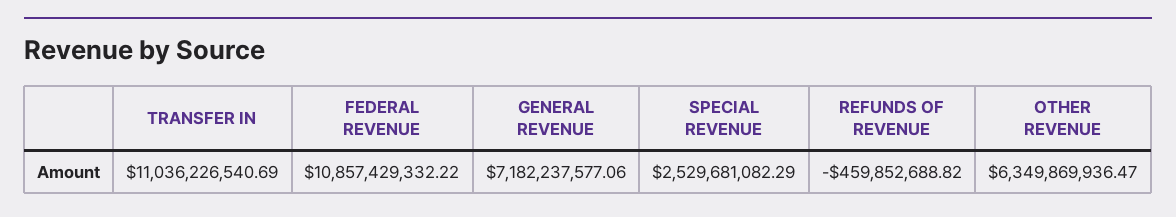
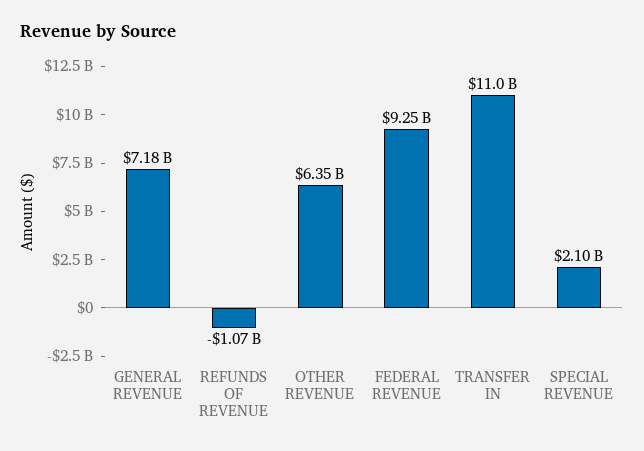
FEDERAL REVENUE: 10857429332.22 -> 9250000000
SPECIAL REVENUE: 2529681082.29 -> 2100000000
REFUNDS OF REVENUE: -459852688.82 -> -1070000000

